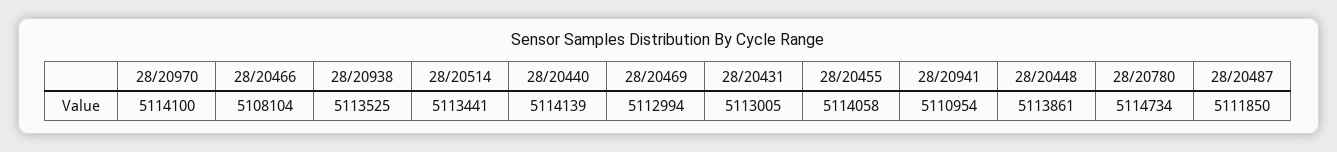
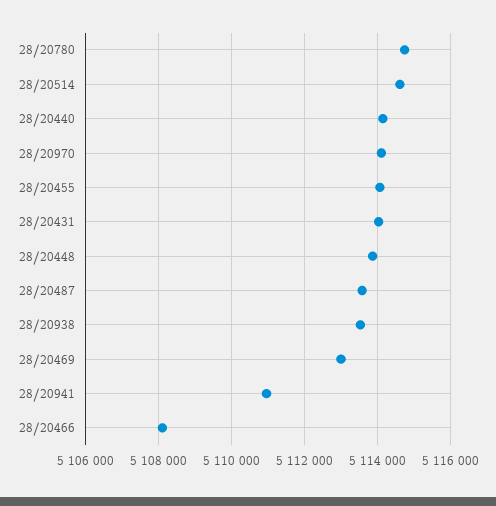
28/20514: 5113441 -> 5114600
28/20431: 5113005 -> 5114000
28/20487: 5111850 -> 5113600

